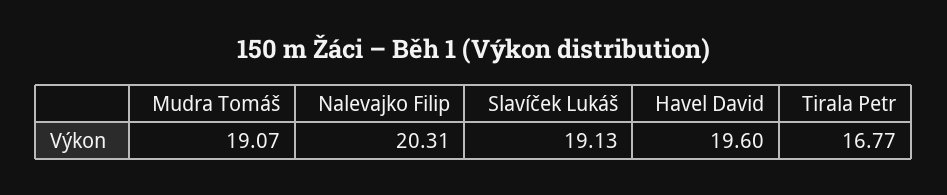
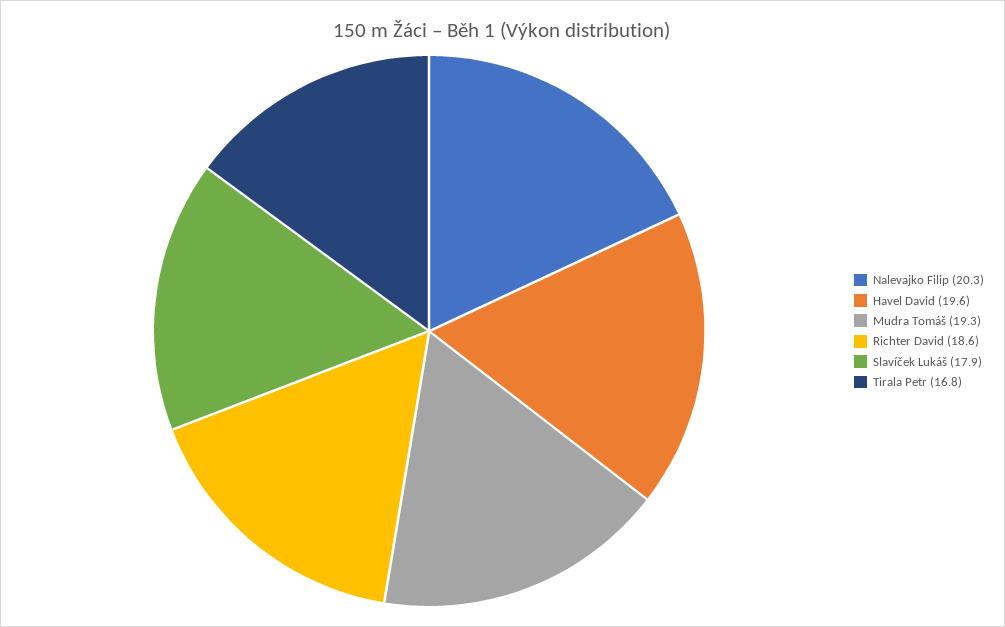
Mudra Tomáš: 19.07 -> 19.3
Slavíček Lukáš: 19.13 -> 17.9
Richter David: none -> 18.6

